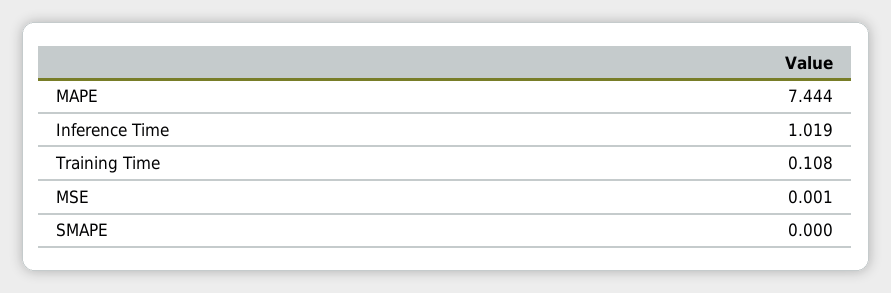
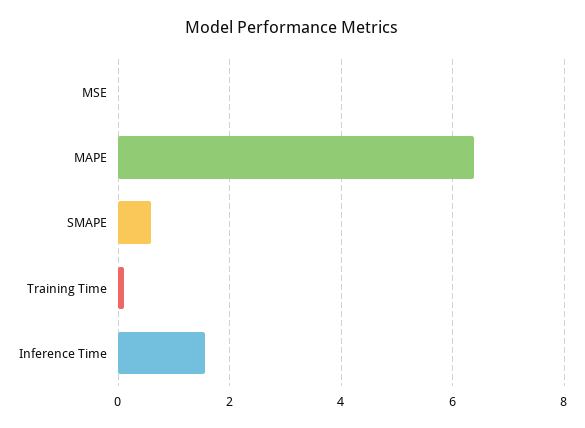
MAPE: 7.444 -> 6.4
Inference Time: 1.019 -> 1.6
SMAPE: 0 -> 0.6

